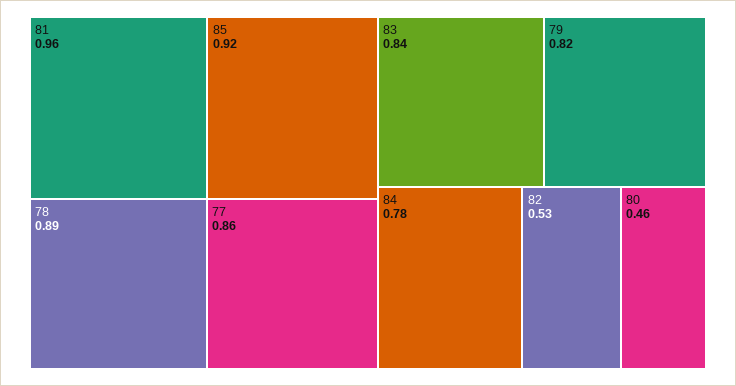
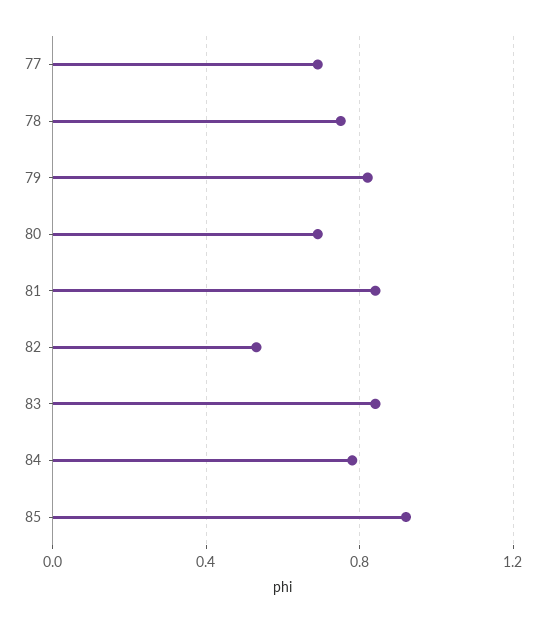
81: 0.96 -> 0.85
78: 0.89 -> 0.75
77: 0.86 -> 0.7
80: 0.46 -> 0.7

